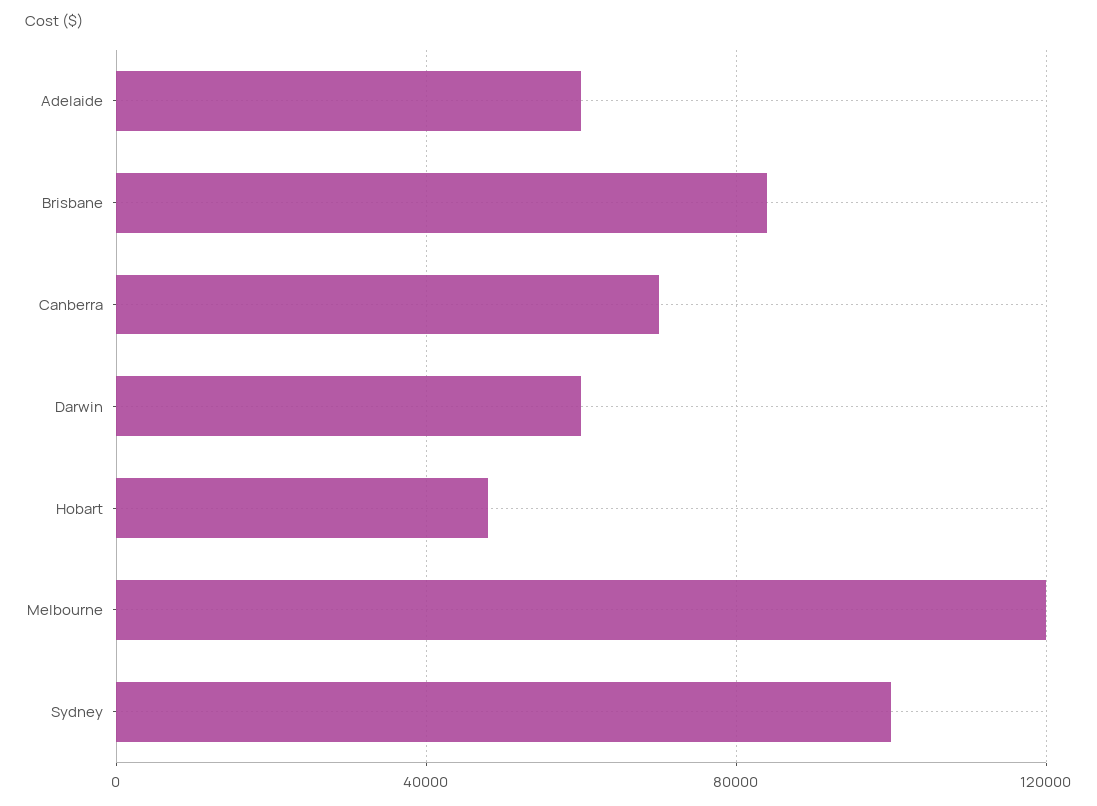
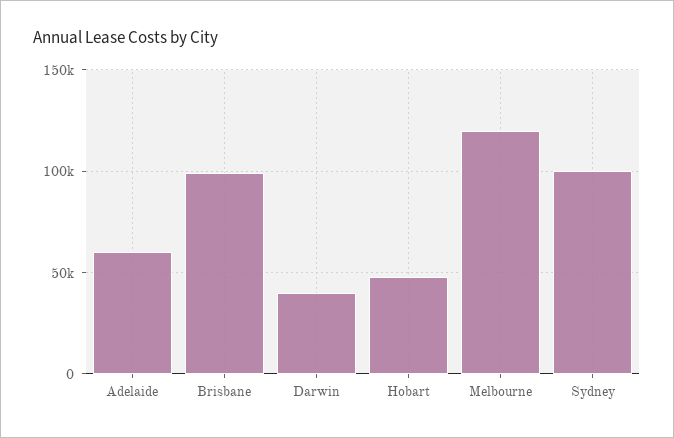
Brisbane: 85000 -> 100000
Canberra: 70000 -> none
Darwin: 60000 -> 40000

